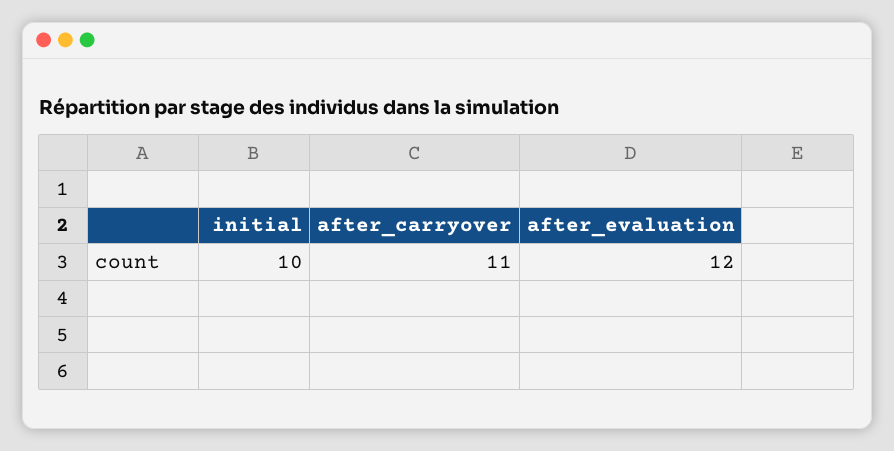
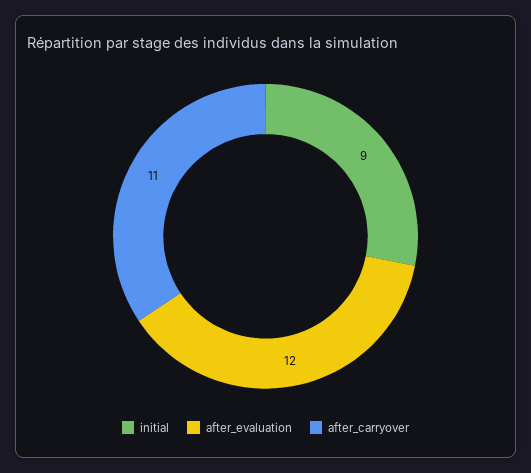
initial: 10 -> 9

